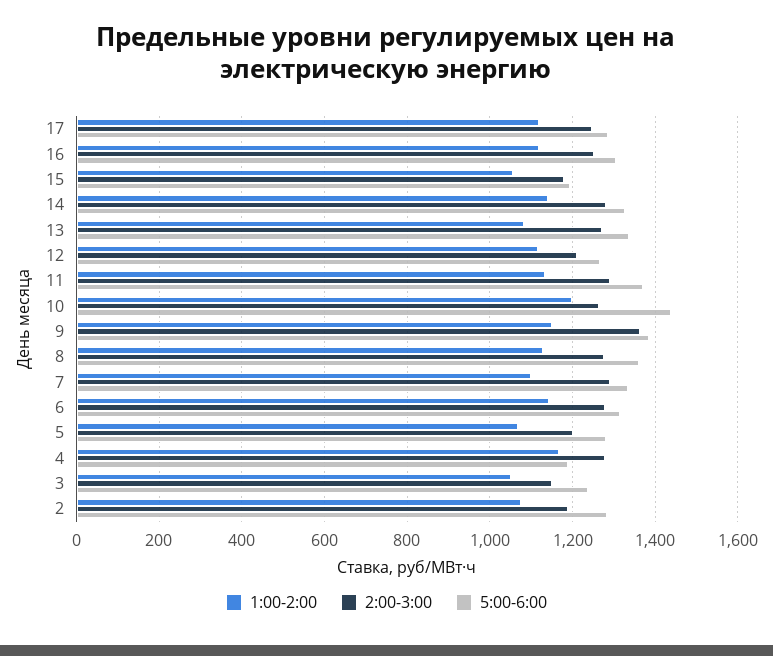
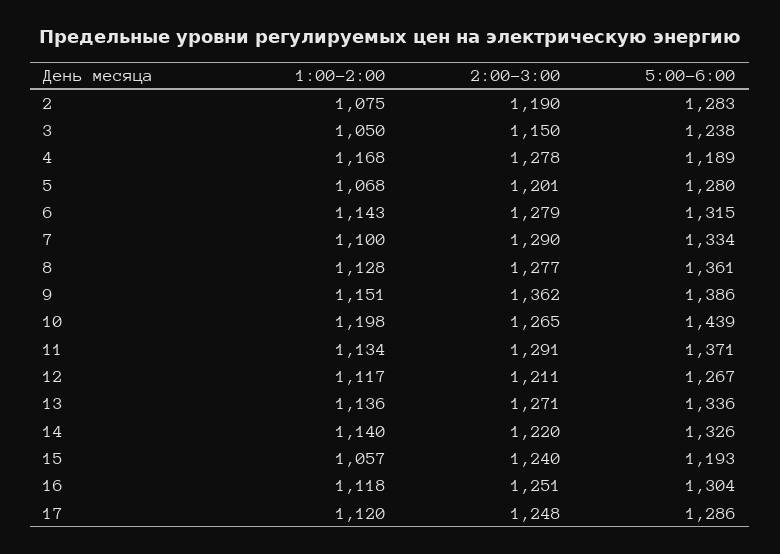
2:00-3:00, 15: 1180 -> 1240
2:00-3:00, 14: 1280 -> 1220
1:00-2:00, 13: 1080 -> 1136

